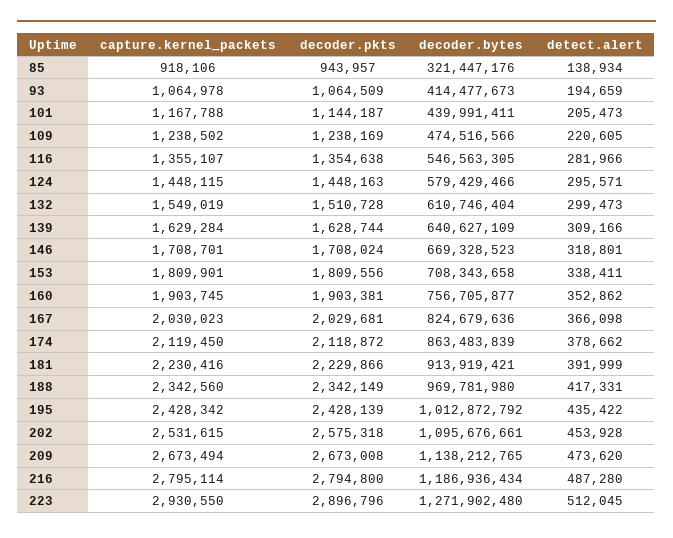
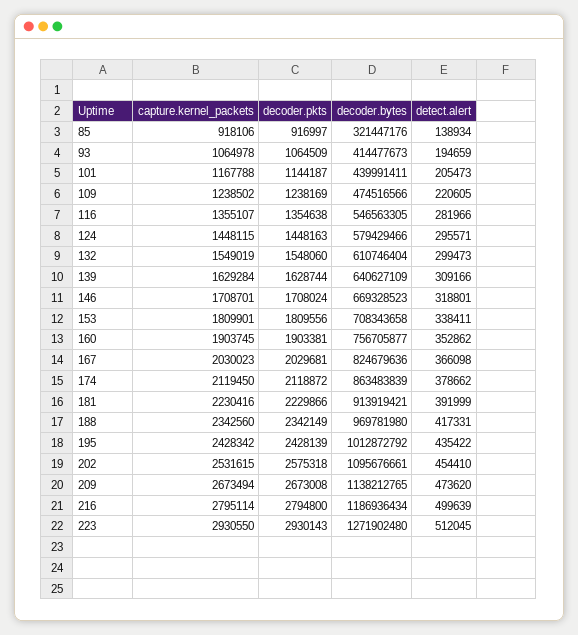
decoder.pkts, 85: 943957 -> 916997
decoder.pkts, 132: 1510728 -> 1548060
detect.alert, 202: 453928 -> 454410
detect.alert, 216: 487280 -> 499639
decoder.pkts, 223: 2896796 -> 2930143

